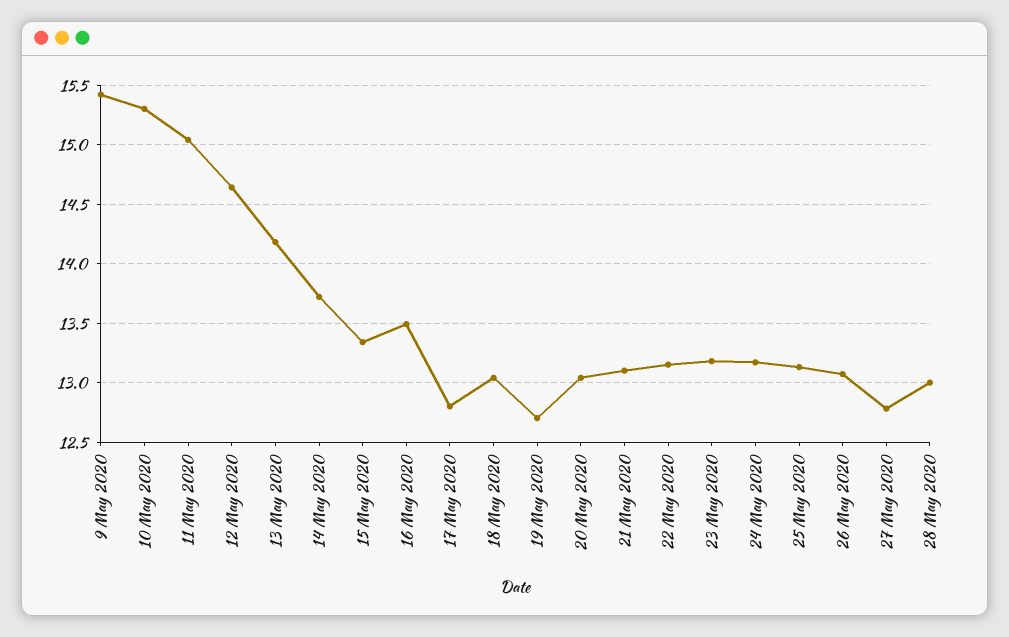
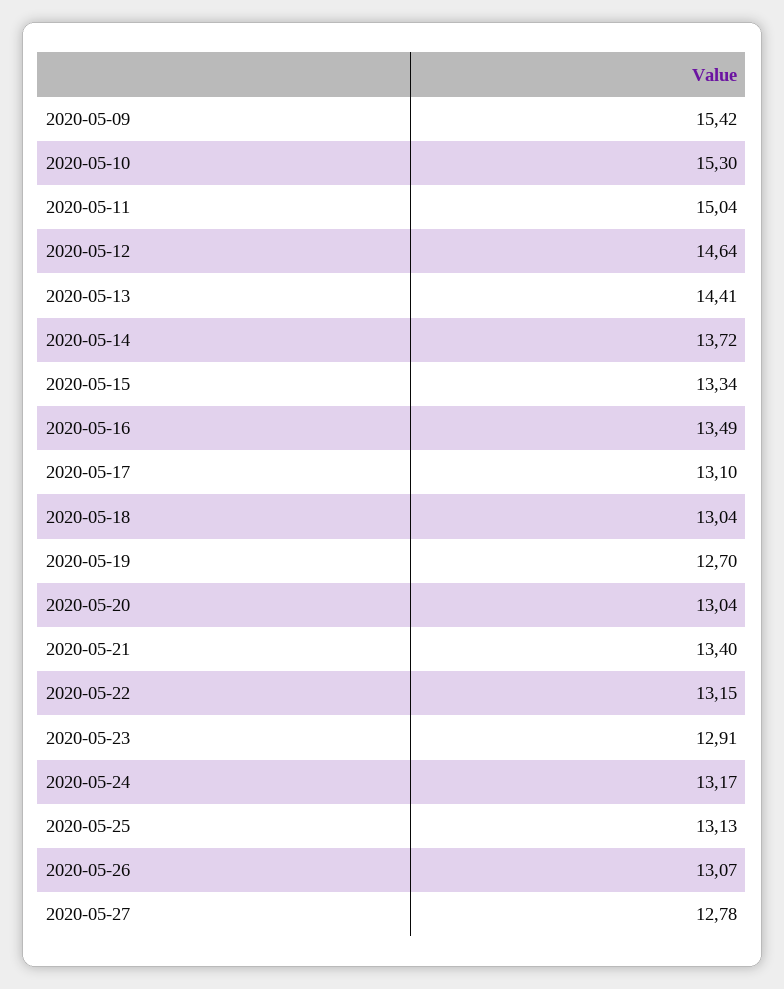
13 May 2020: 14.2 -> 14.41
17 May 2020: 12.8 -> 13.1
21 May 2020: 13.1 -> 13.4
23 May 2020: 13.2 -> 12.91
28 May 2020: 13 -> none

